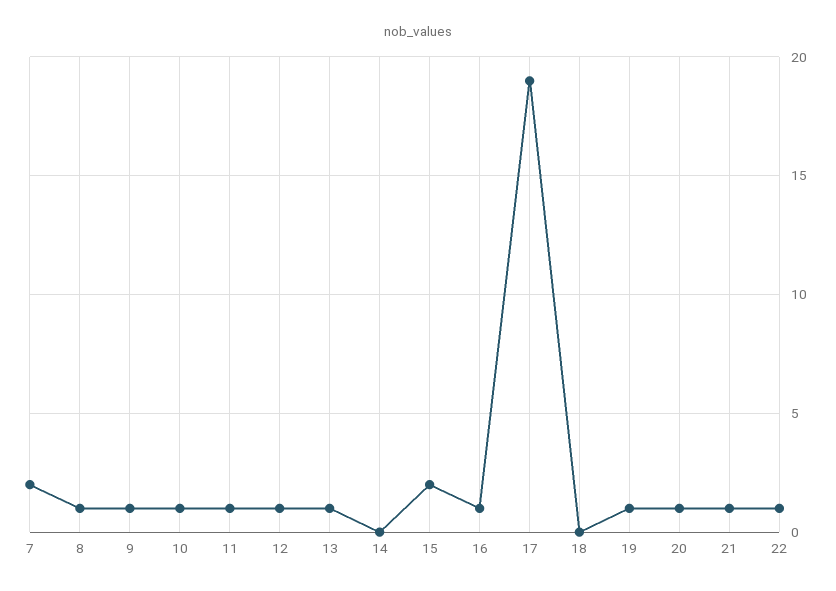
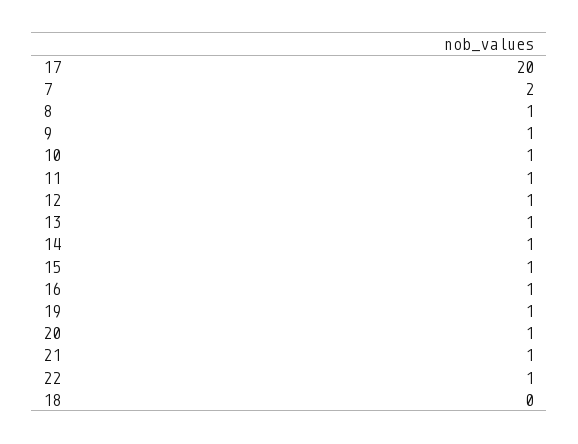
14: 0 -> 1
15: 2 -> 1
17: 19 -> 20

